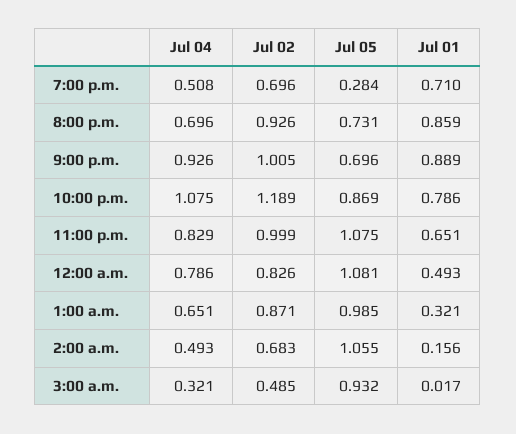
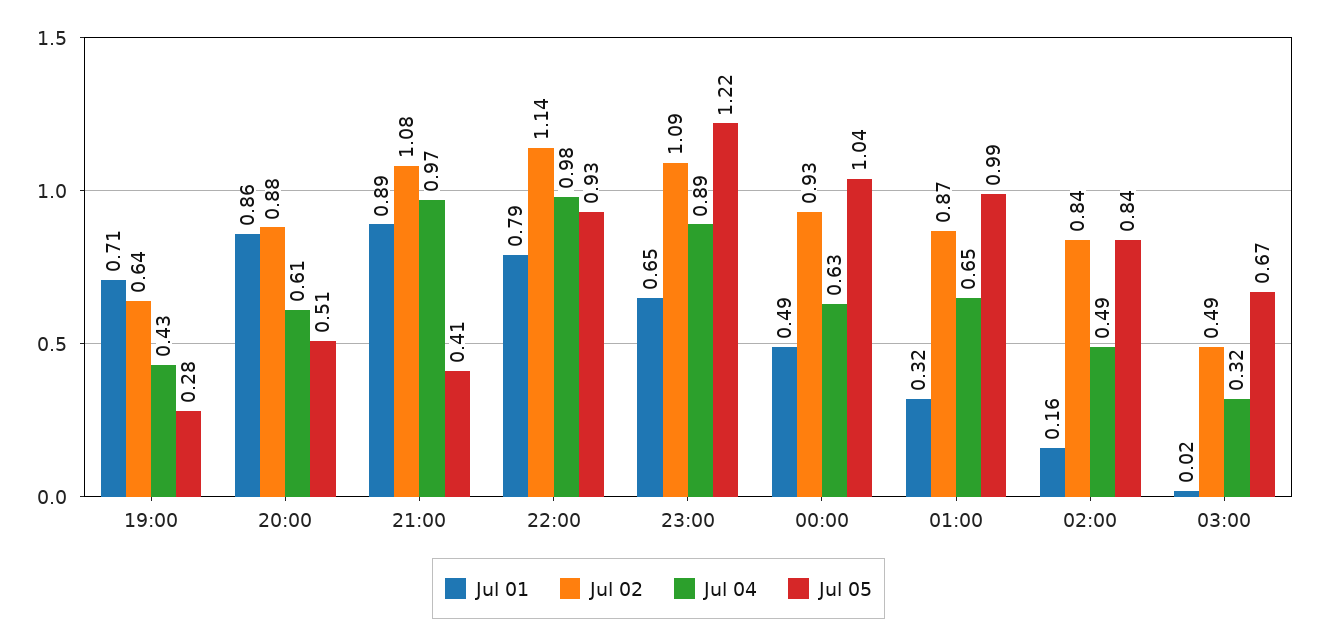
Jul 04, 7:00 p.m.: 0.508 -> 0.43
Jul 02, 7:00 p.m.: 0.696 -> 0.64
Jul 04, 8:00 p.m.: 0.696 -> 0.61
Jul 02, 8:00 p.m.: 0.926 -> 0.88
Jul 05, 8:00 p.m.: 0.731 -> 0.51
Jul 04, 9:00 p.m.: 0.926 -> 0.97
Jul 02, 9:00 p.m.: 1.005 -> 1.08
Jul 05, 9:00 p.m.: 0.696 -> 0.41
Jul 04, 10:00 p.m.: 1.075 -> 0.98
Jul 02, 10:00 p.m.: 1.189 -> 1.14
Jul 05, 10:00 p.m.: 0.869 -> 0.93
Jul 04, 11:00 p.m.: 0.829 -> 0.89
Jul 02, 11:00 p.m.: 0.999 -> 1.09
Jul 05, 11:00 p.m.: 1.075 -> 1.22
Jul 04, 12:00 a.m.: 0.786 -> 0.63
Jul 02, 12:00 a.m.: 0.826 -> 0.93
Jul 05, 12:00 a.m.: 1.081 -> 1.04
Jul 02, 2:00 a.m.: 0.683 -> 0.84
Jul 05, 2:00 a.m.: 1.055 -> 0.84
Jul 05, 3:00 a.m.: 0.932 -> 0.67

